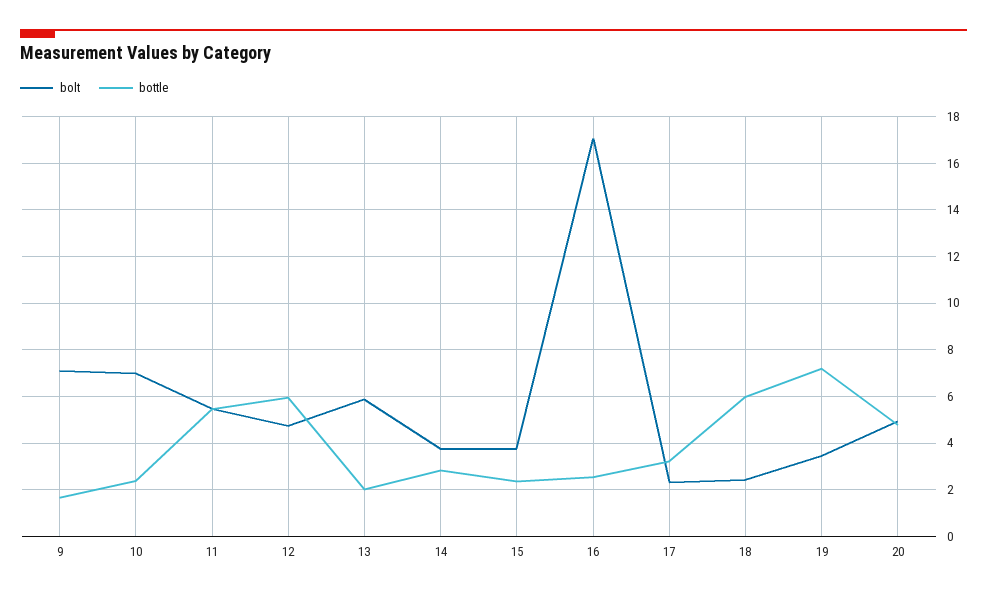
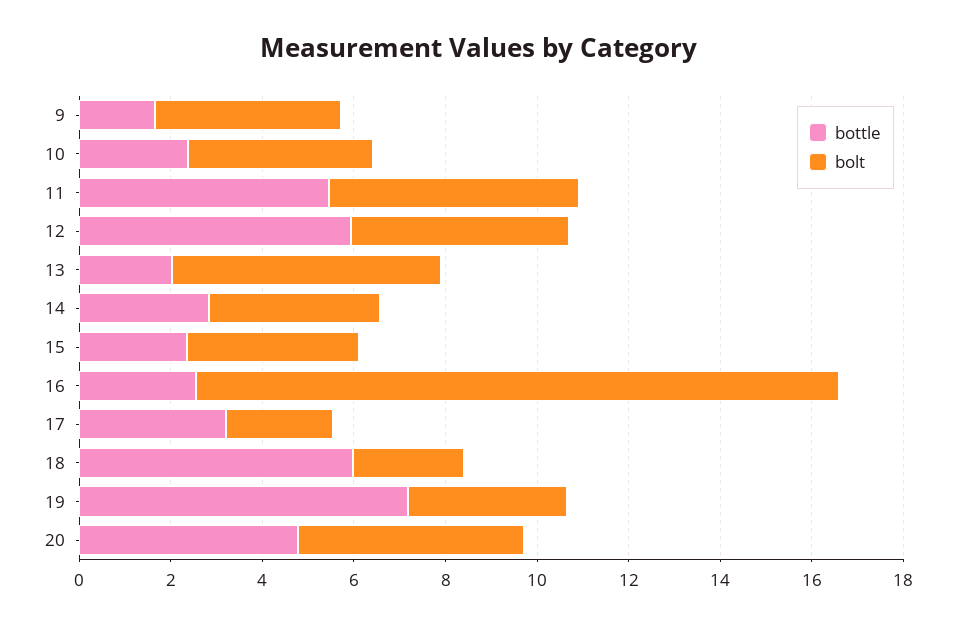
bolt, 9: 7 -> 4
bolt, 10: 7 -> 4
bolt, 16: 17 -> 14

